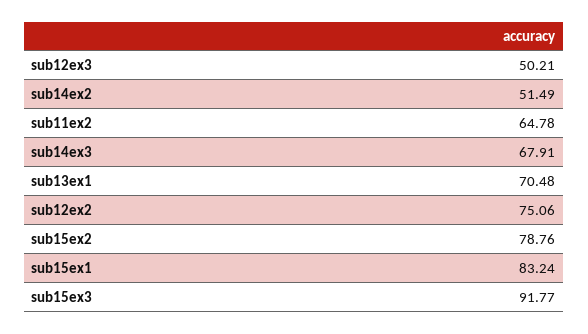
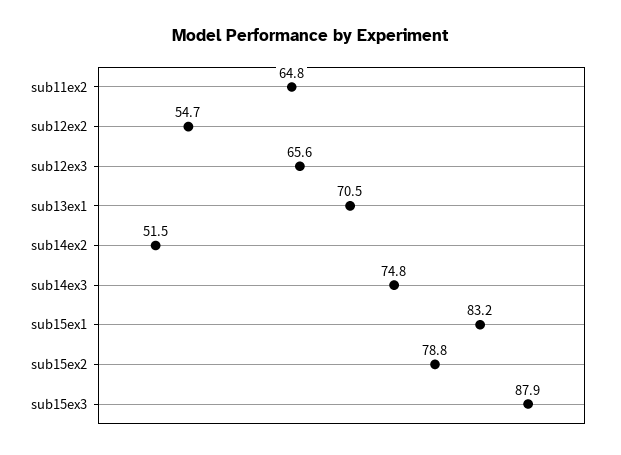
sub12ex3: 50.21 -> 65.6
sub14ex3: 67.91 -> 74.8
sub12ex2: 75.06 -> 54.7
sub15ex3: 91.77 -> 87.9

